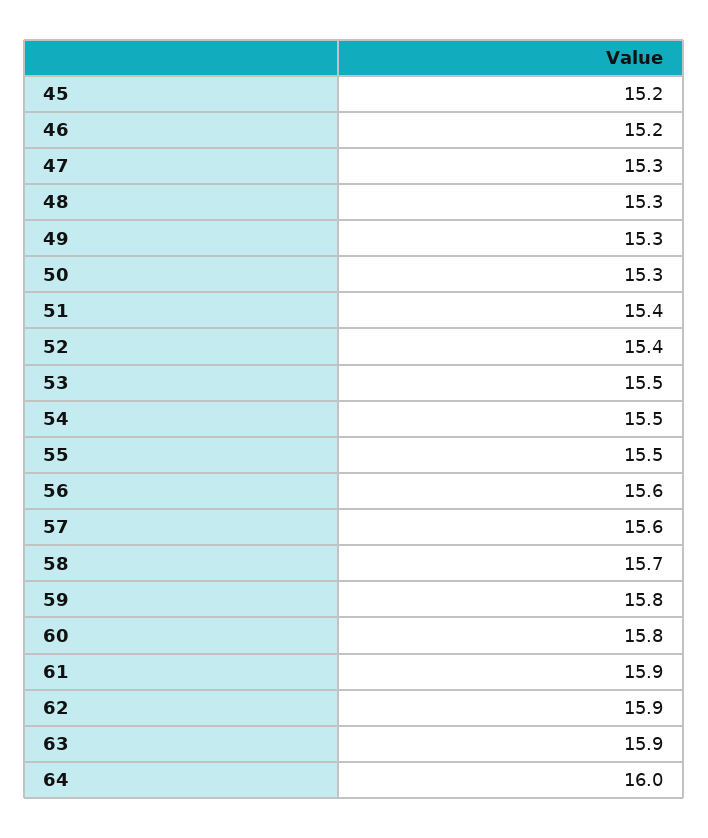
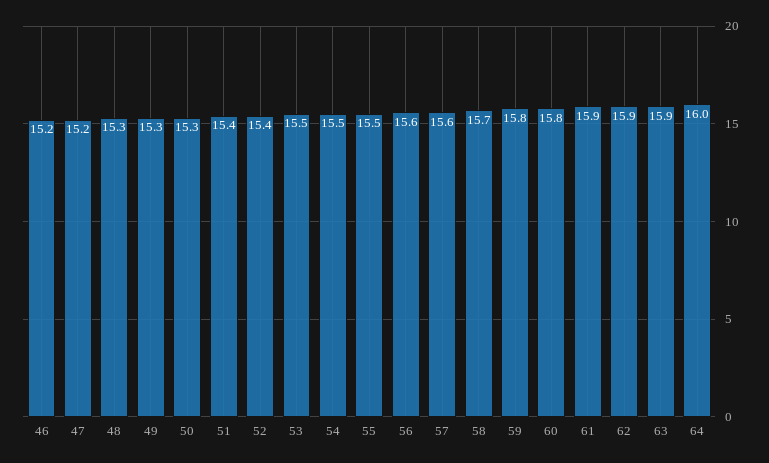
45: 15.2 -> none
47: 15.3 -> 15.2

